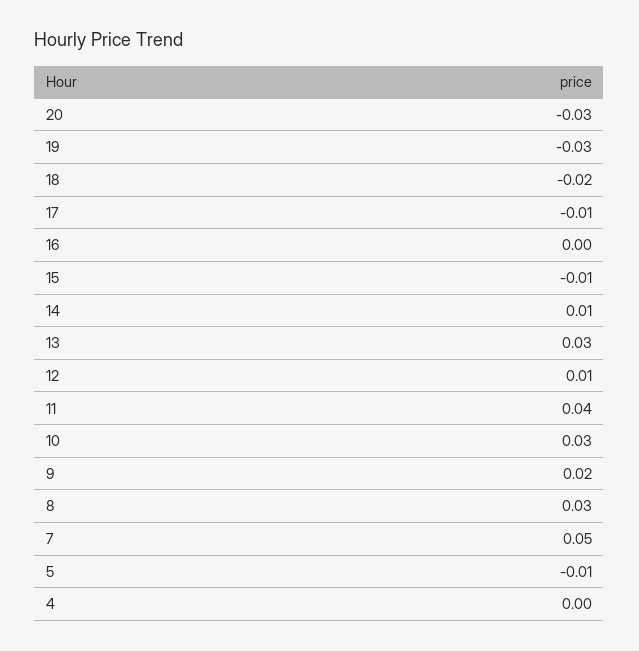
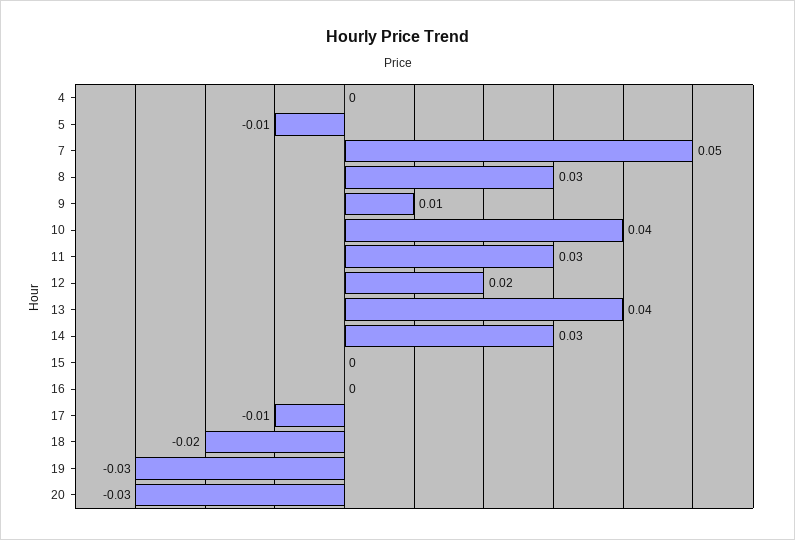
15: -0.01 -> 0
14: 0.01 -> 0.03
13: 0.03 -> 0.04
12: 0.01 -> 0.02
11: 0.04 -> 0.03
10: 0.03 -> 0.04
9: 0.02 -> 0.01

